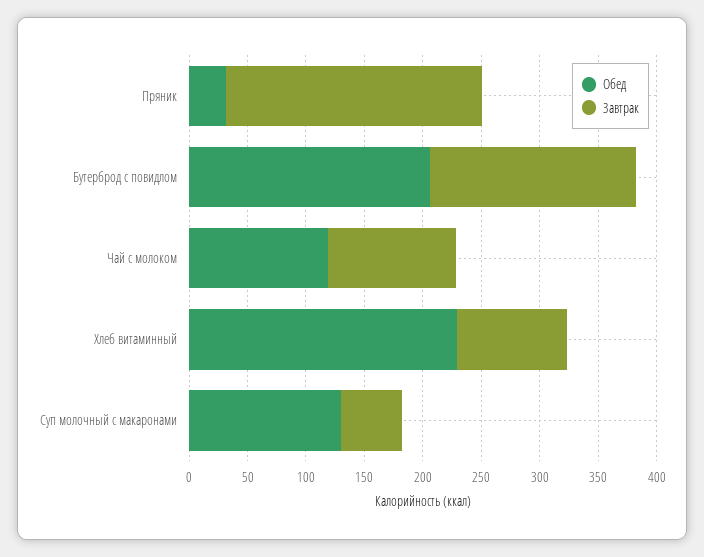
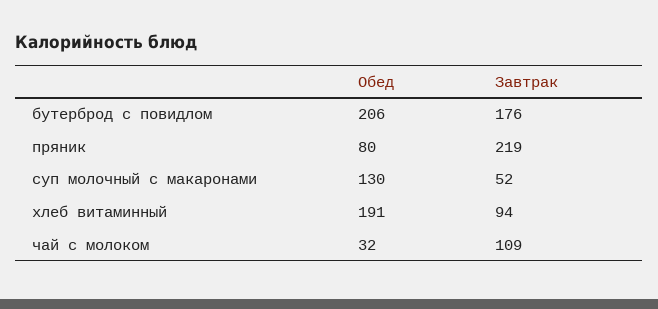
Обед, Пряник: 30 -> 80
Обед, Чай с молоком: 120 -> 32
Обед, Хлеб витаминный: 230 -> 191

